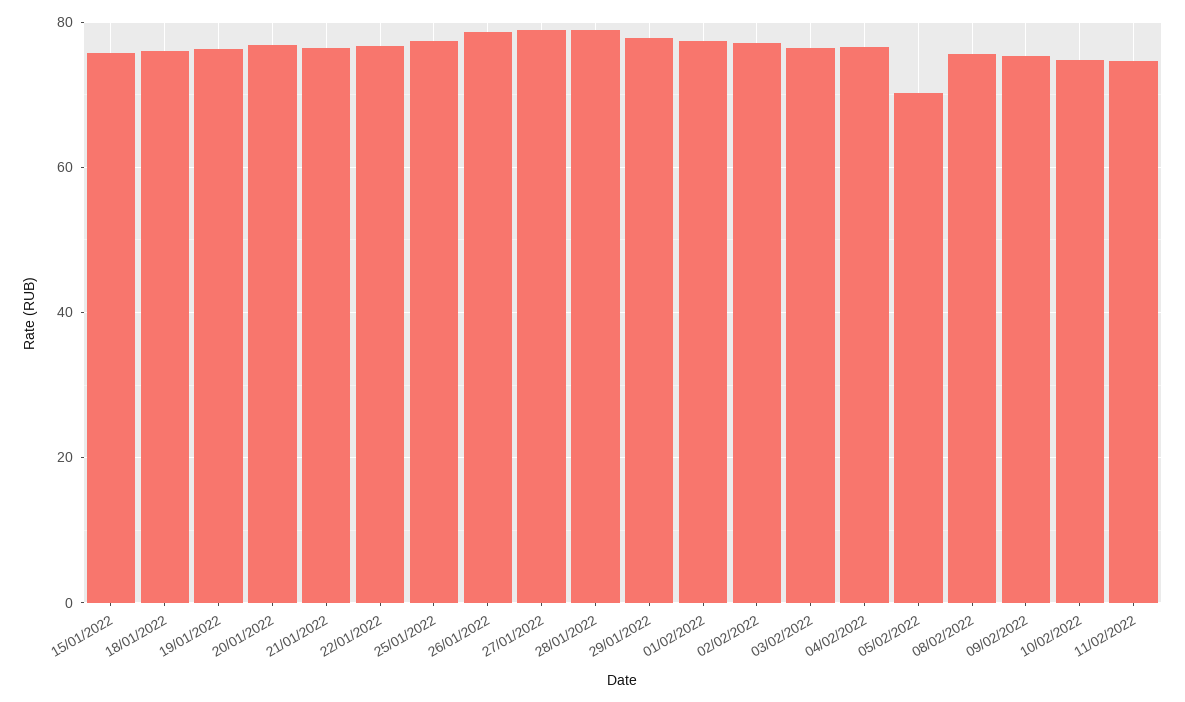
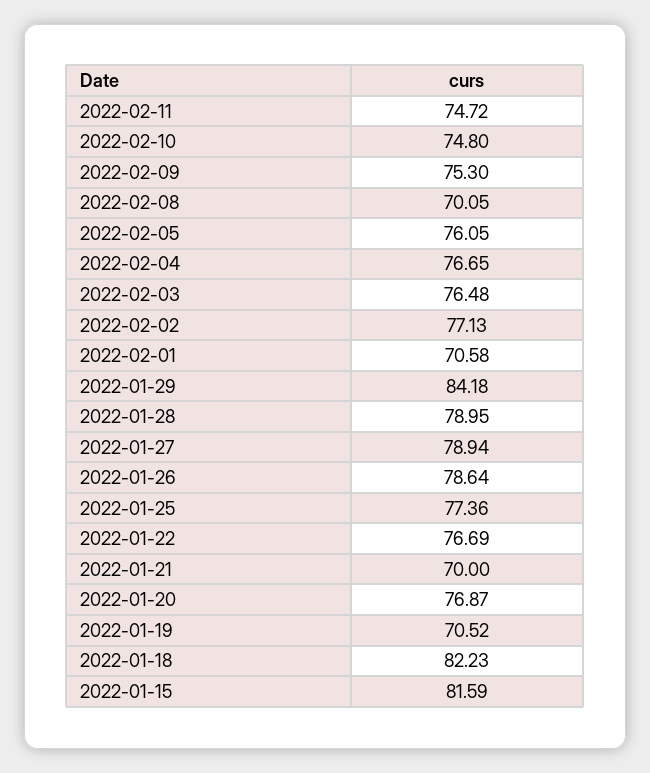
15/01/2022: 76 -> 81.59
18/01/2022: 76 -> 82.23
19/01/2022: 76 -> 70.52
21/01/2022: 76 -> 70
29/01/2022: 78 -> 84.18
01/02/2022: 78 -> 70.58
05/02/2022: 70 -> 76.05
08/02/2022: 76 -> 70.05

